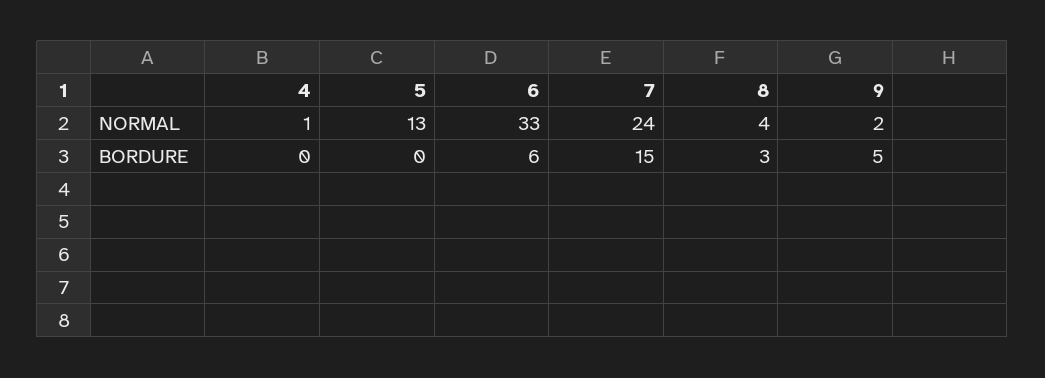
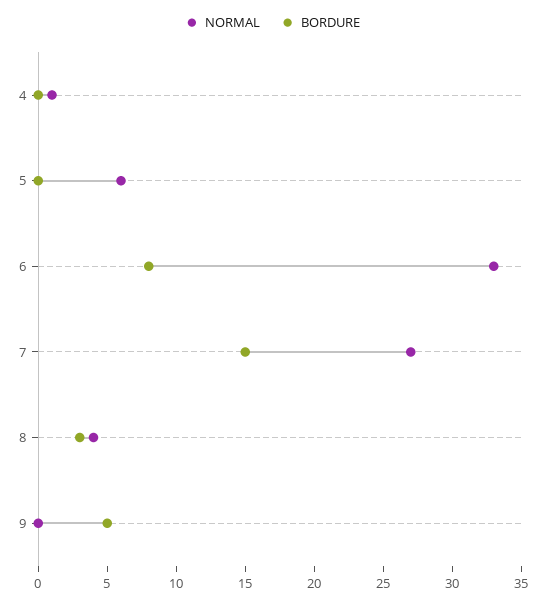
NORMAL, 5: 13 -> 6
NORMAL, 7: 24 -> 27
NORMAL, 9: 2 -> 0
BORDURE, 6: 6 -> 8

